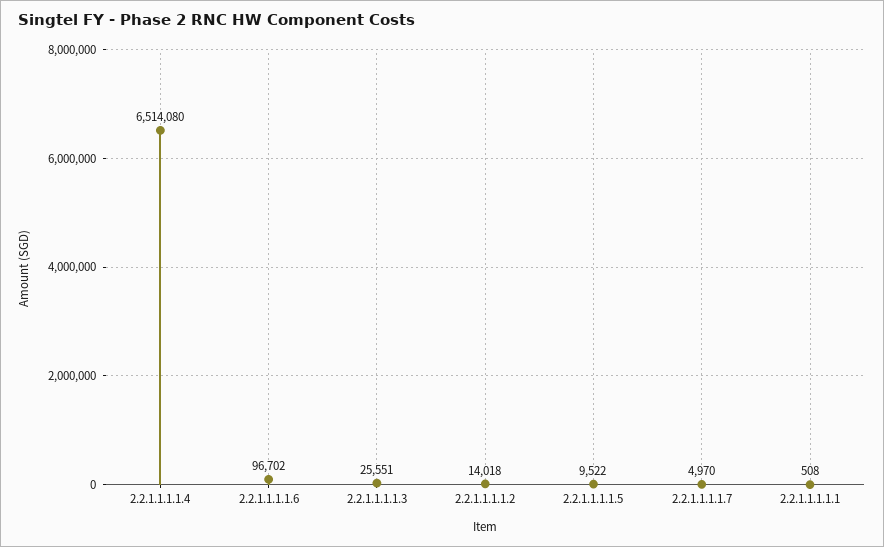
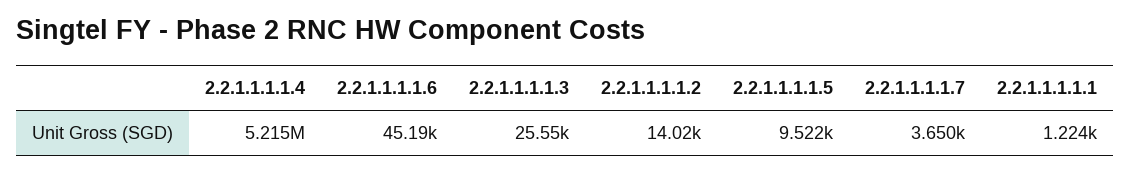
2.2.1.1.1.1.4: 6514080 -> 5215000
2.2.1.1.1.1.6: 96702 -> 45190
2.2.1.1.1.1.7: 4970 -> 3650
2.2.1.1.1.1.1: 508 -> 1224

